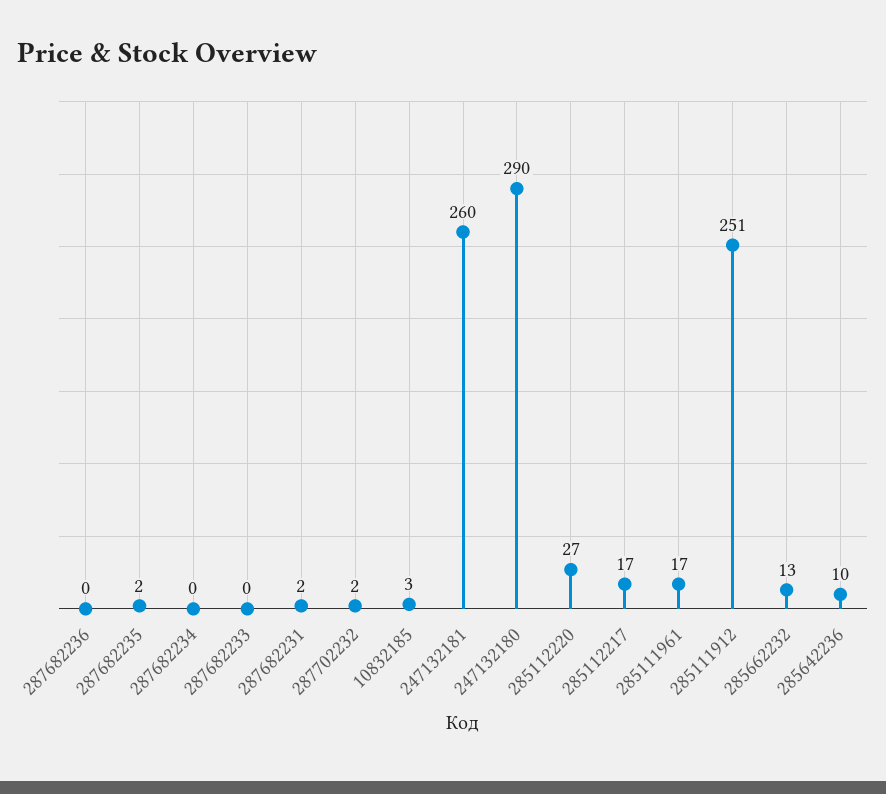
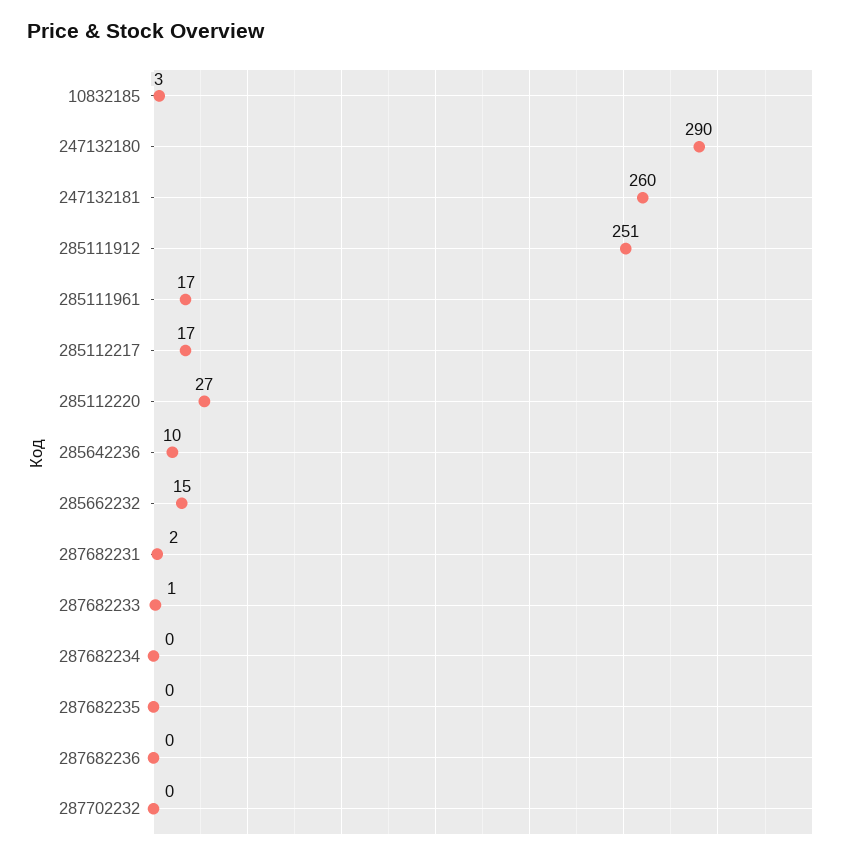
287682235: 2 -> 0
287682233: 0 -> 1
287702232: 2 -> 0
285662232: 13 -> 15

